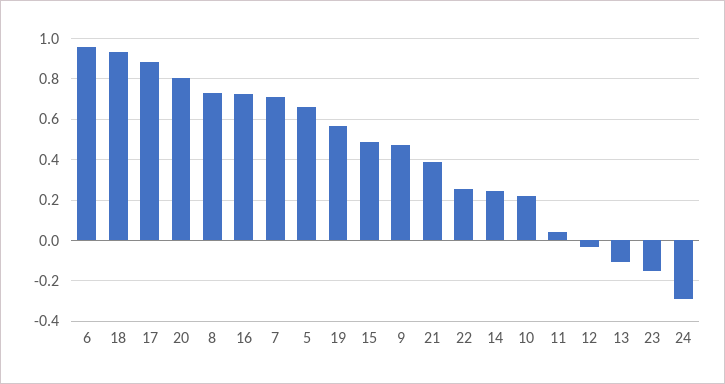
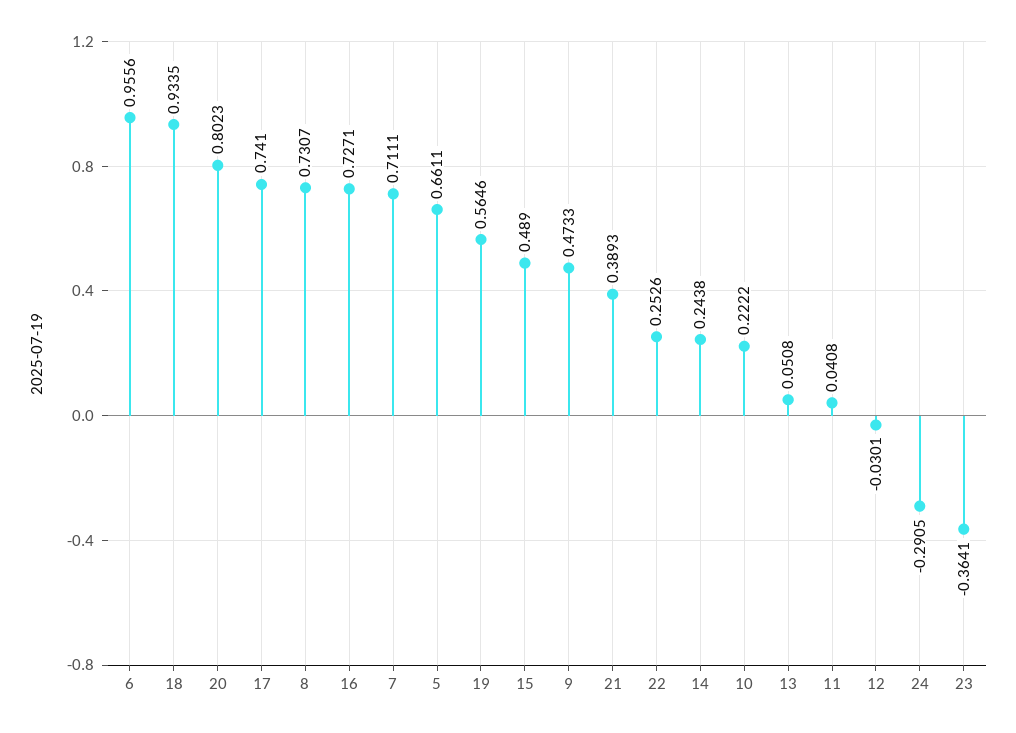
17: 0.9 -> 0.741
13: -0.1 -> 0.0508
23: -0.15 -> -0.3641

